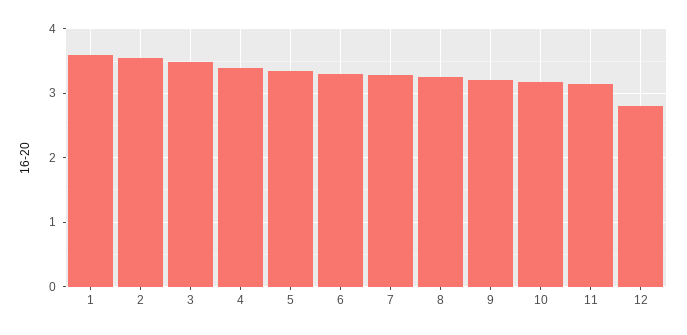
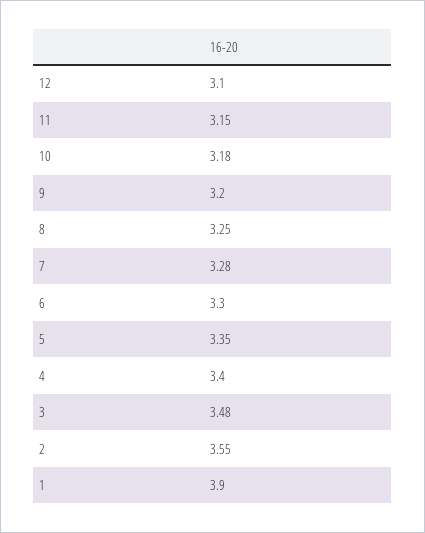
1: 3.6 -> 3.9
12: 2.8 -> 3.1

